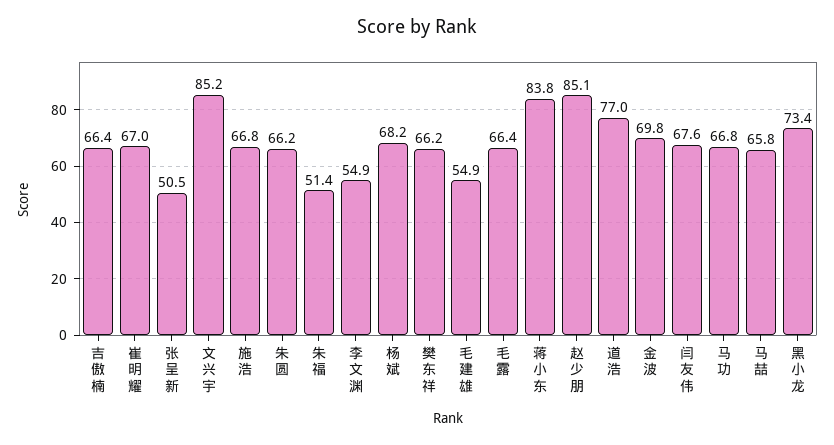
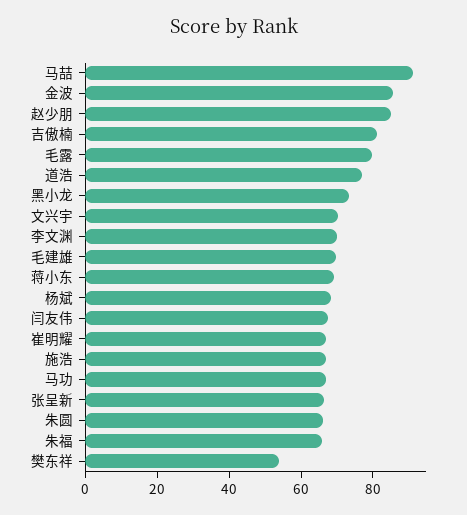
吉傲楠: 66.4 -> 80
张呈新: 50.5 -> 65
文兴宇: 85.2 -> 70
朱福: 51.4 -> 65
李文渊: 54.9 -> 70
樊东祥: 66.2 -> 55
毛建雄: 54.9 -> 70
毛露: 66.4 -> 80
蒋小东: 83.8 -> 70
金波: 69.8 -> 85
马喆: 65.8 -> 90

